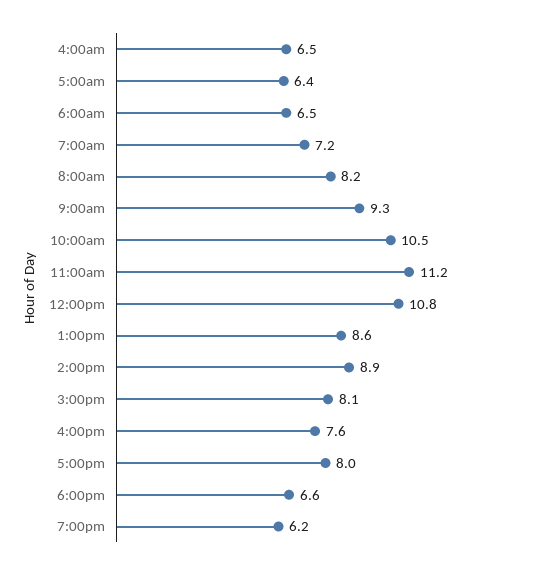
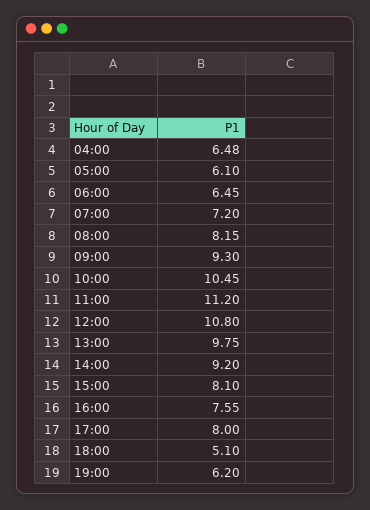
5:00am: 6.4 -> 6.1
1:00pm: 8.6 -> 9.75
2:00pm: 8.9 -> 9.2
6:00pm: 6.6 -> 5.1

